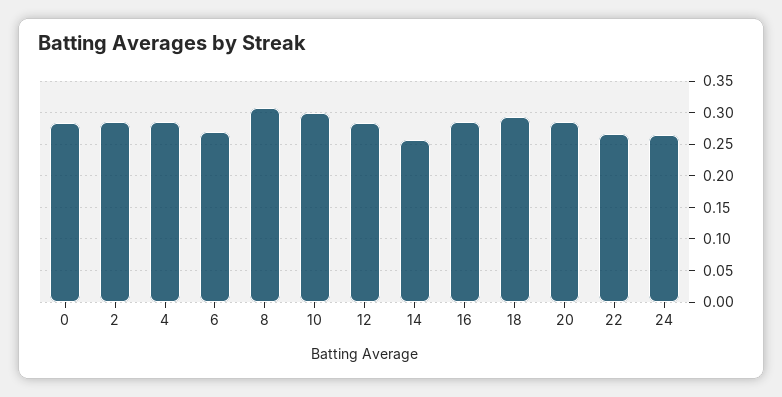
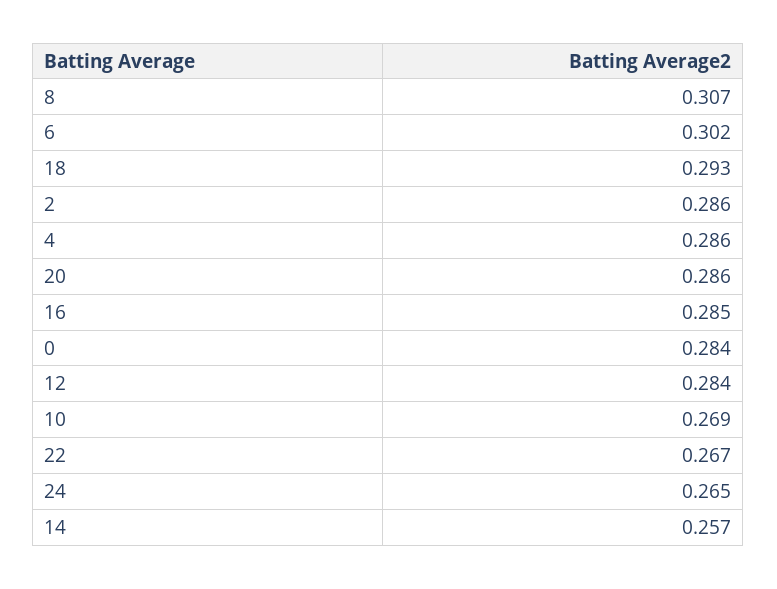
6: 0.27 -> 0.302
10: 0.3 -> 0.269

